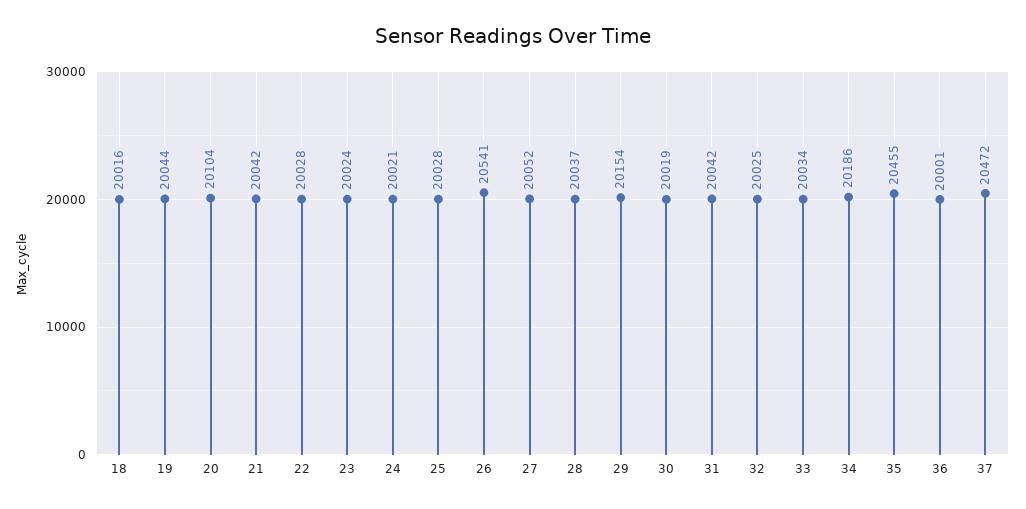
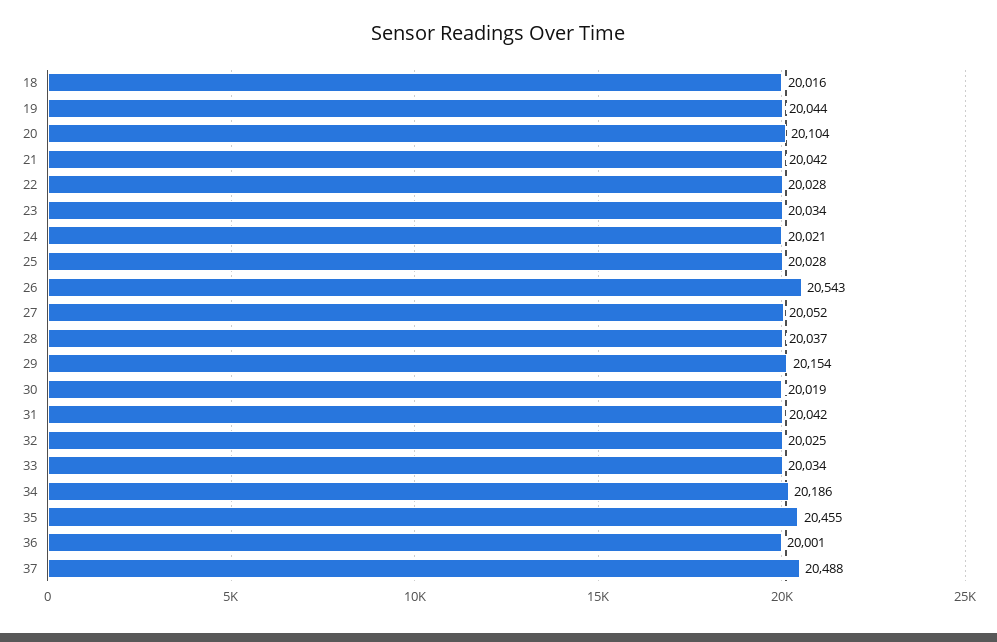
23: 20024 -> 20034
26: 20541 -> 20543
37: 20472 -> 20488

